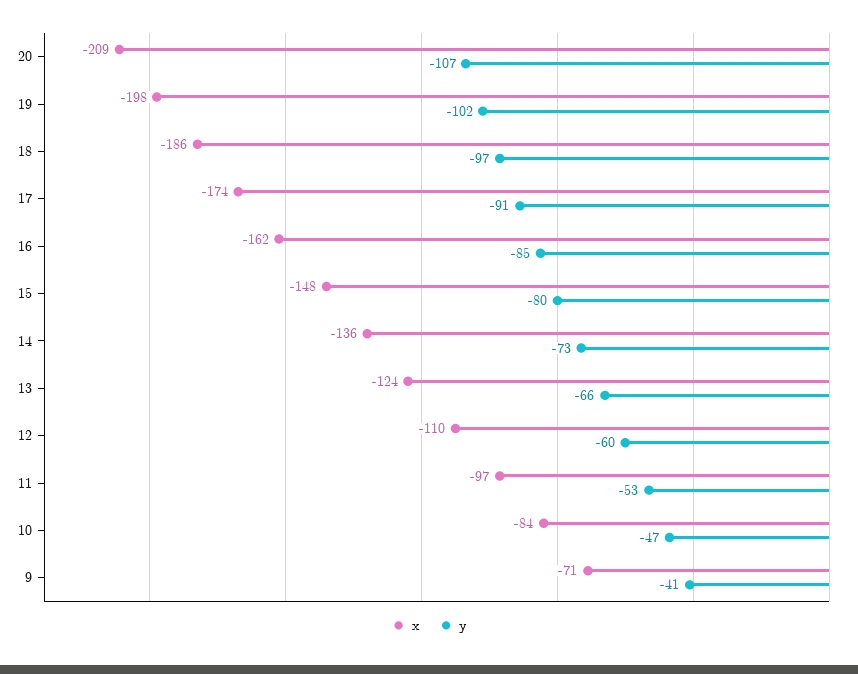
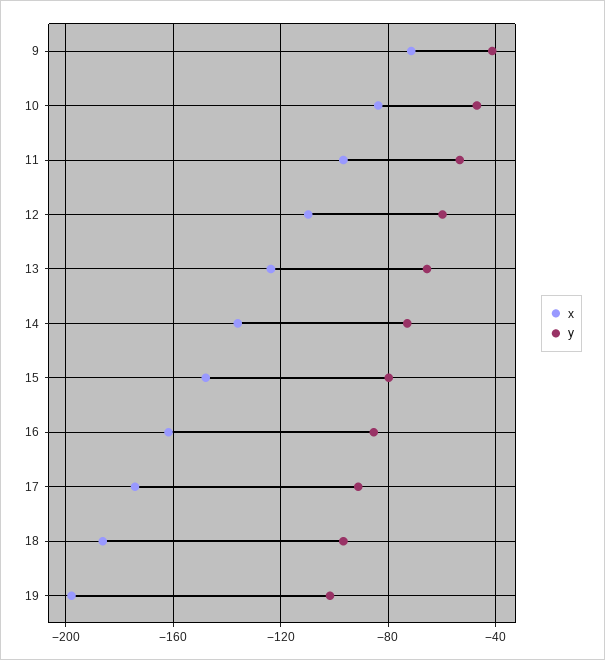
x, 20: -209 -> none
y, 20: -107 -> none

